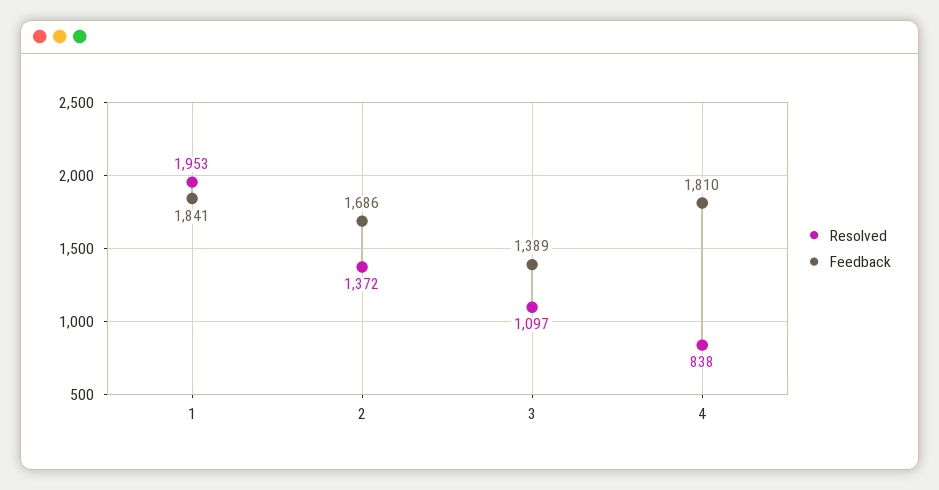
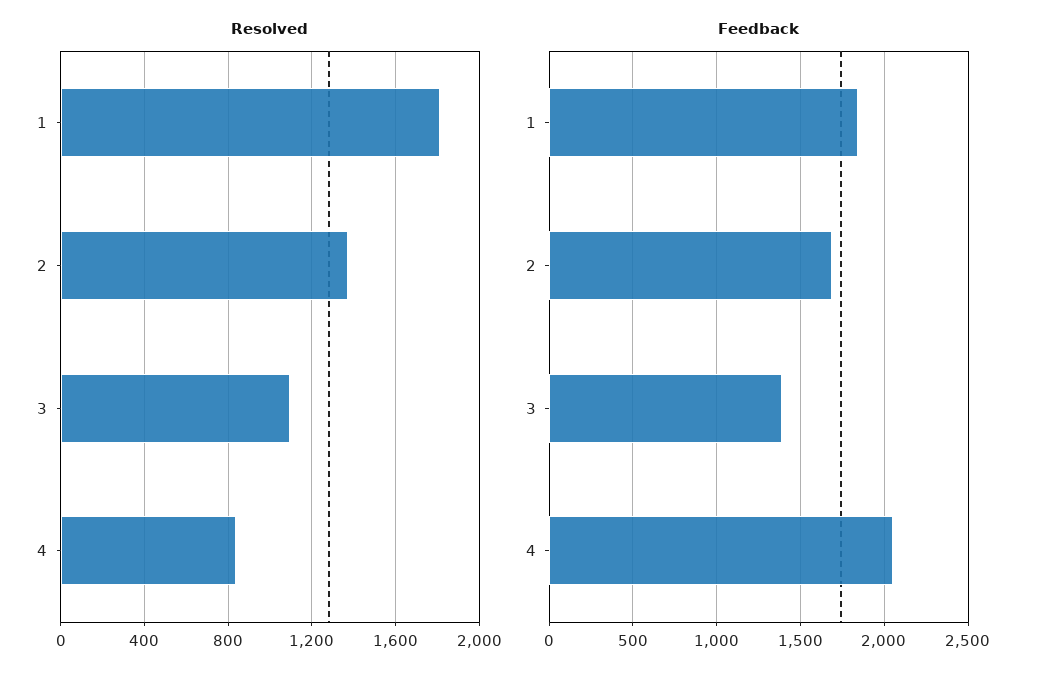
Resolved, 1: 1953 -> 1800
Feedback, 4: 1810 -> 2050

